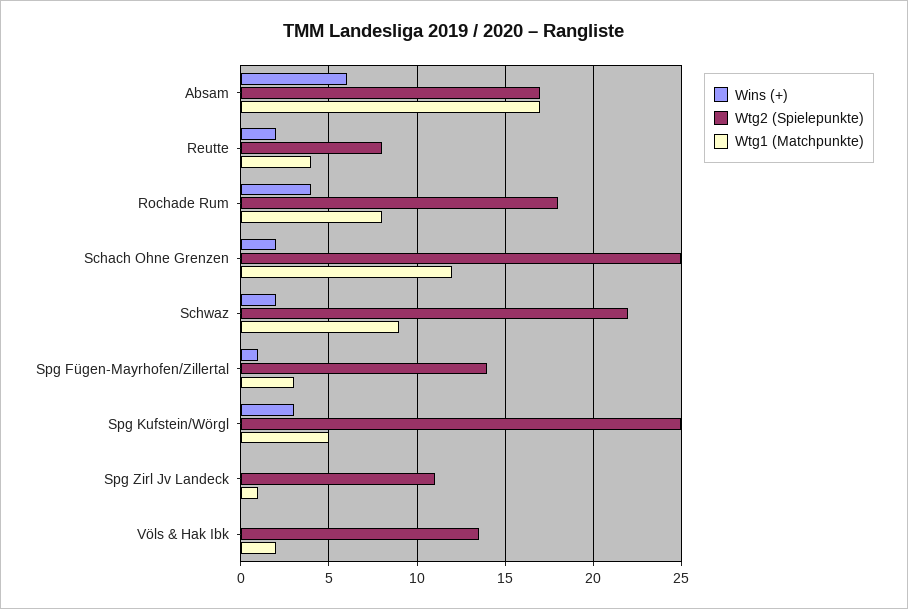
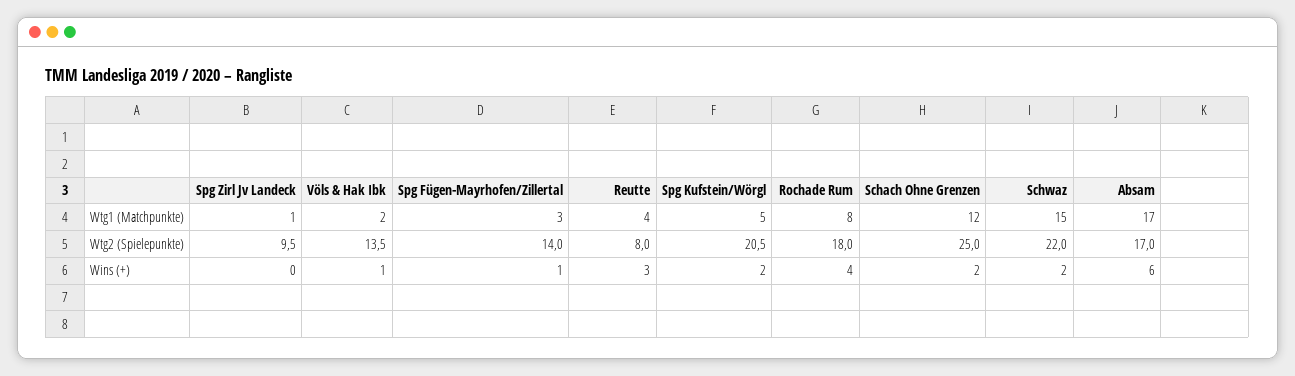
Wins (+), Reutte: 2 -> 3
Wtg1 (Matchpunkte), Schwaz: 9 -> 15
Wins (+), Spg Kufstein/Wörgl: 3 -> 2
Wtg2 (Spielepunkte), Spg Kufstein/Wörgl: 25 -> 20.5
Wtg2 (Spielepunkte), Spg Zirl Jv Landeck: 11 -> 9.5
Wins (+), Völs & Hak Ibk: 0 -> 1

